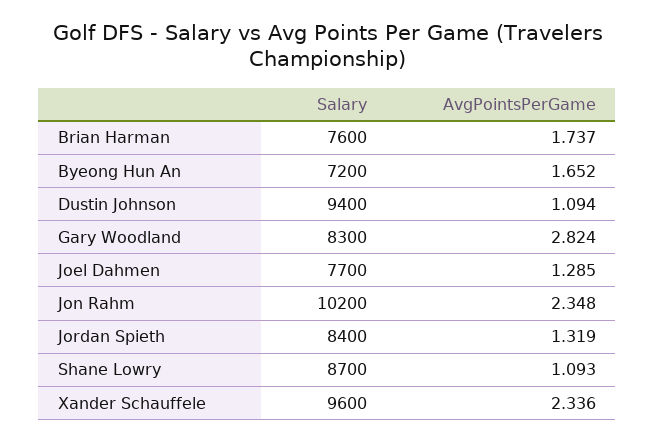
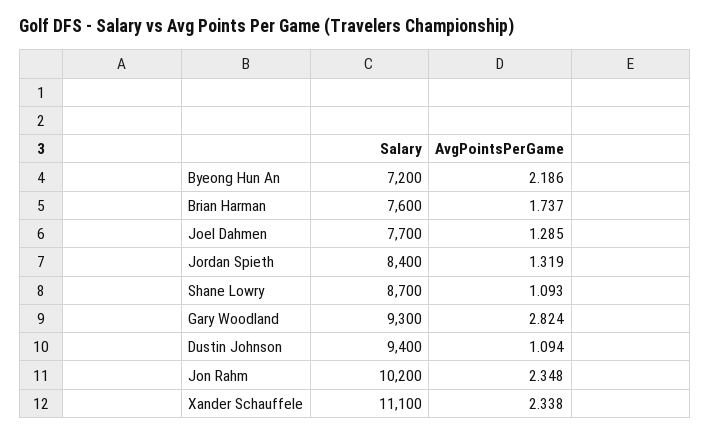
AvgPointsPerGame, Byeong Hun An: 1.652 -> 2.186
Salary, Gary Woodland: 8300 -> 9300
Salary, Xander Schauffele: 9600 -> 11100
AvgPointsPerGame, Xander Schauffele: 2.336 -> 2.338

